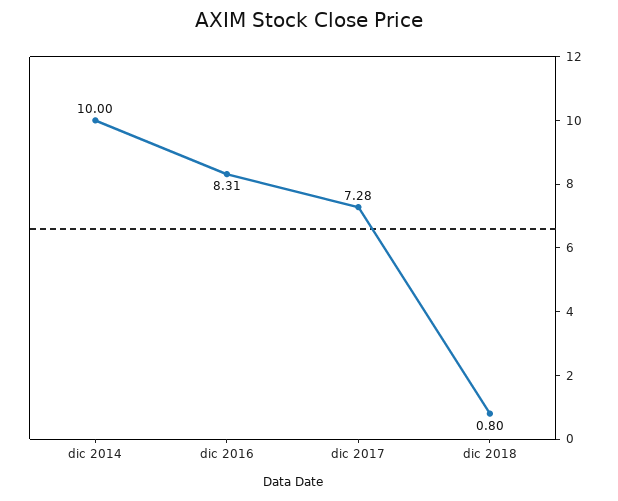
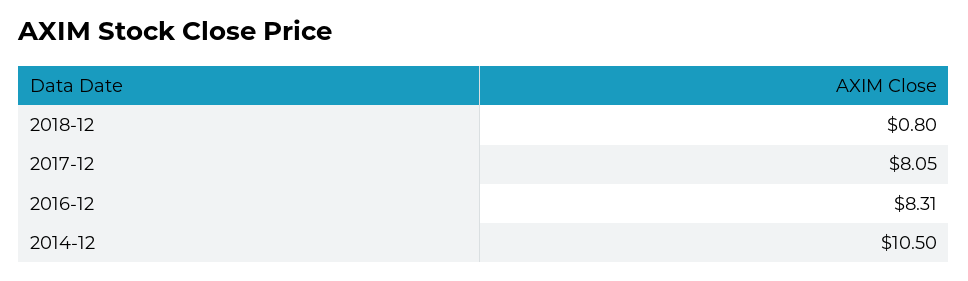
dic 2014: 10 -> 10.5
dic 2017: 7.28 -> 8.05

